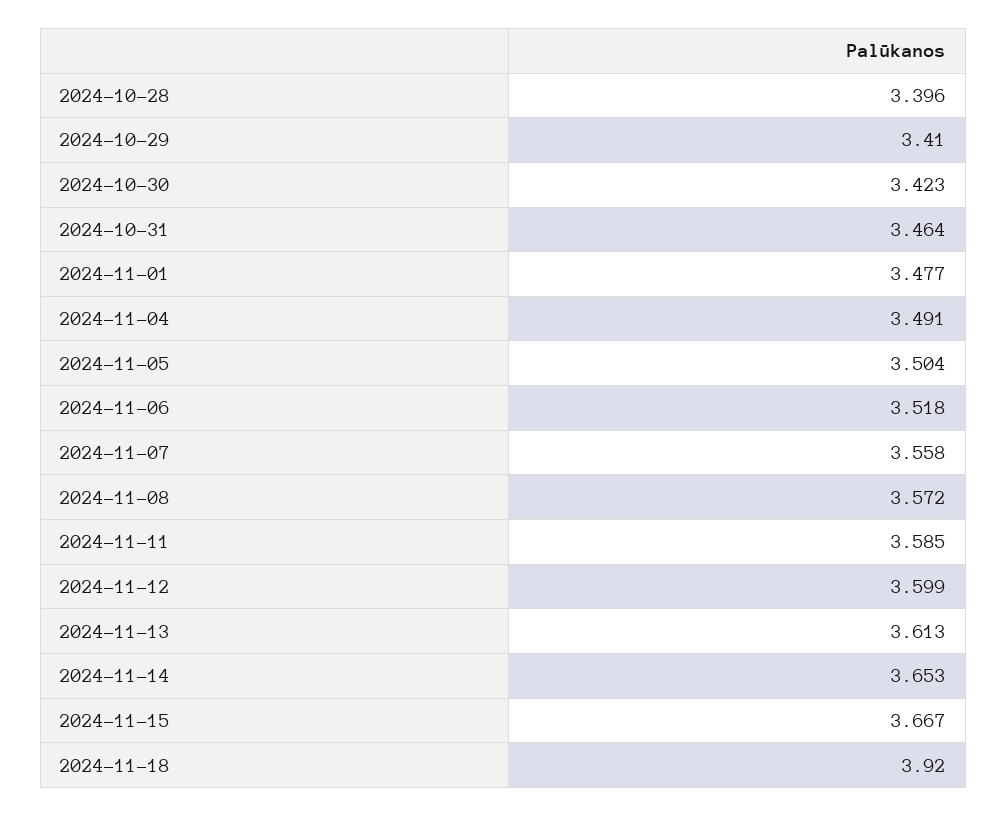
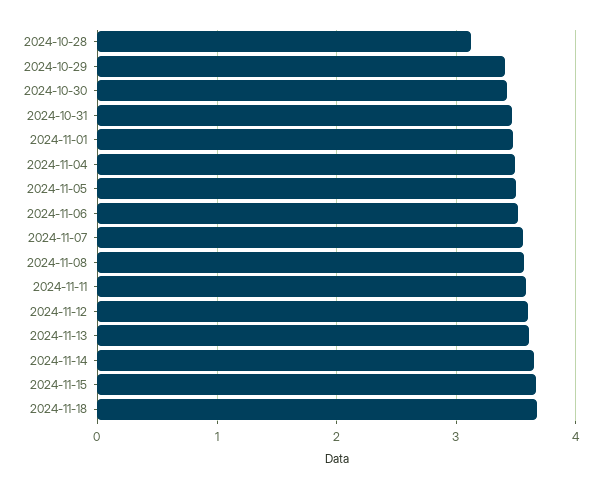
2024-10-28: 3.396 -> 3.1
2024-11-18: 3.92 -> 3.7

